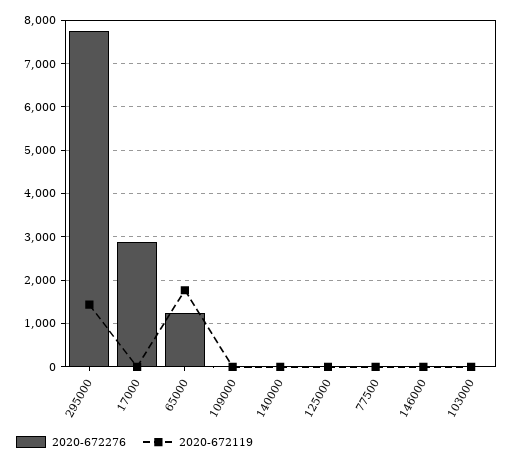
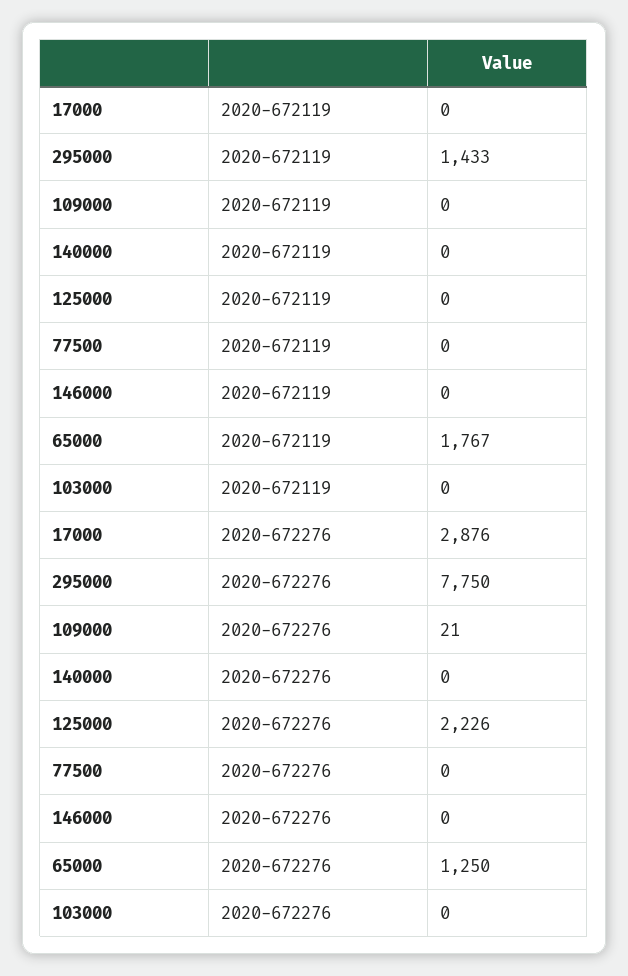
2020-672276, 125000: 0 -> 2226

